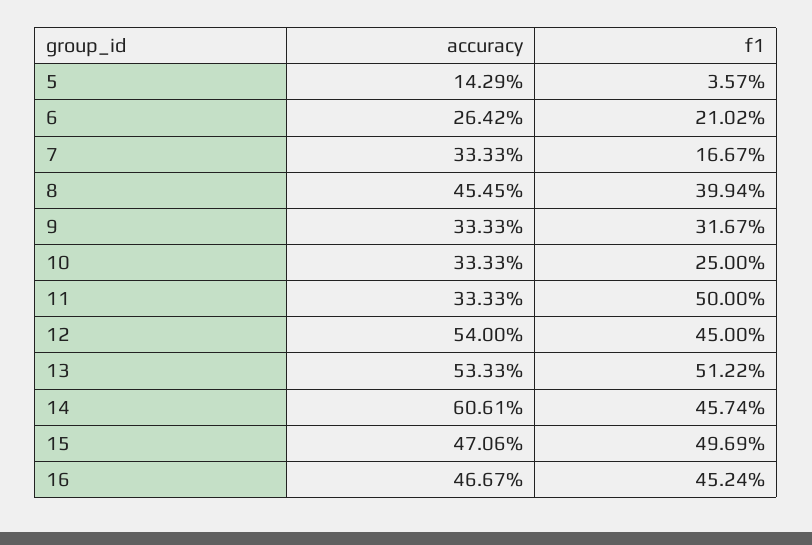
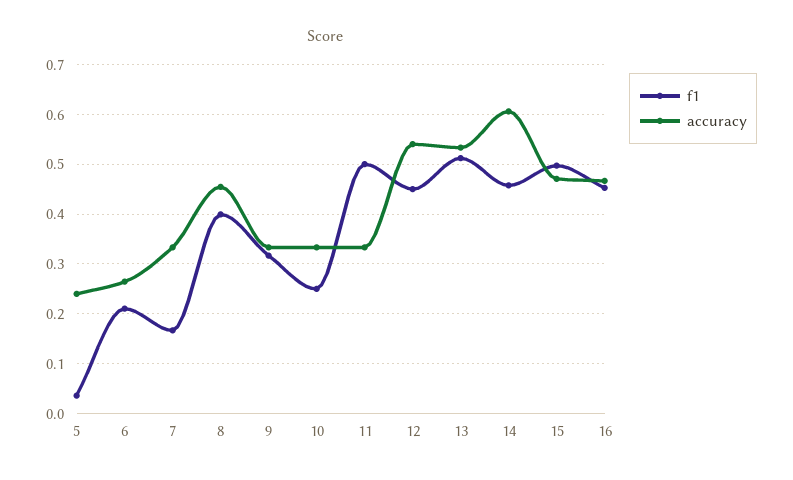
accuracy, 5: 0.1429 -> 0.24

